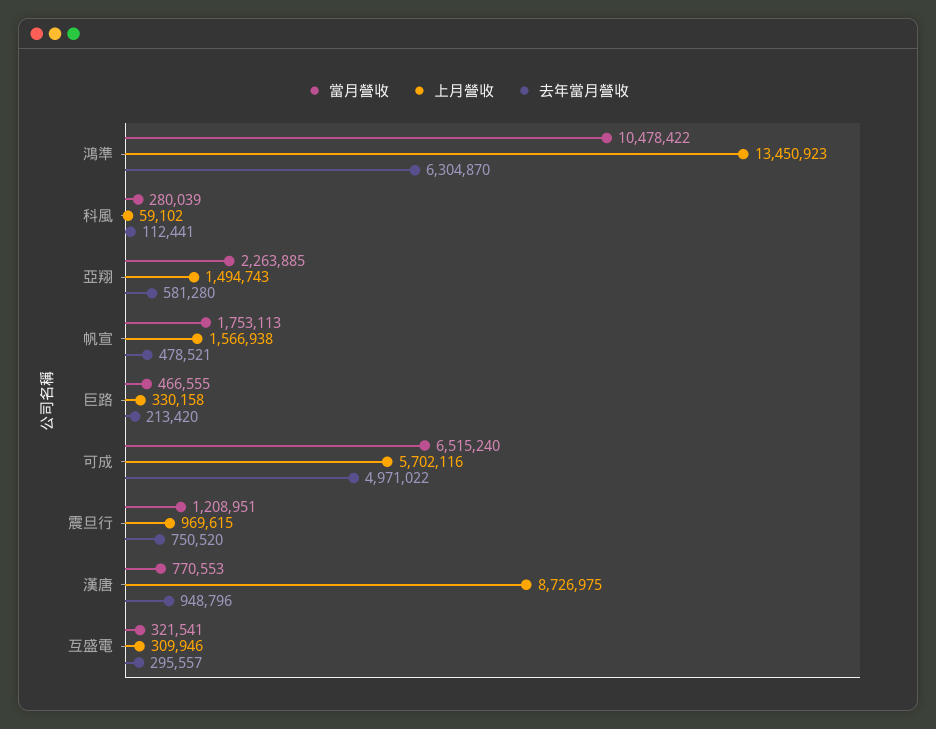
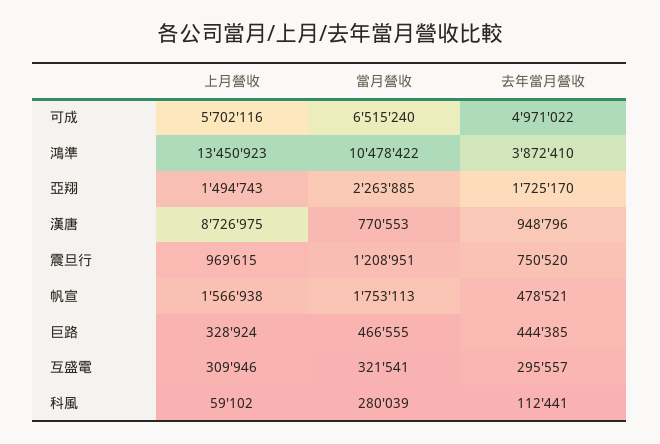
去年當月營收, 鴻準: 6304870 -> 3872410
去年當月營收, 亞翔: 581280 -> 1725170
上月營收, 巨路: 330158 -> 328924
去年當月營收, 巨路: 213420 -> 444385

